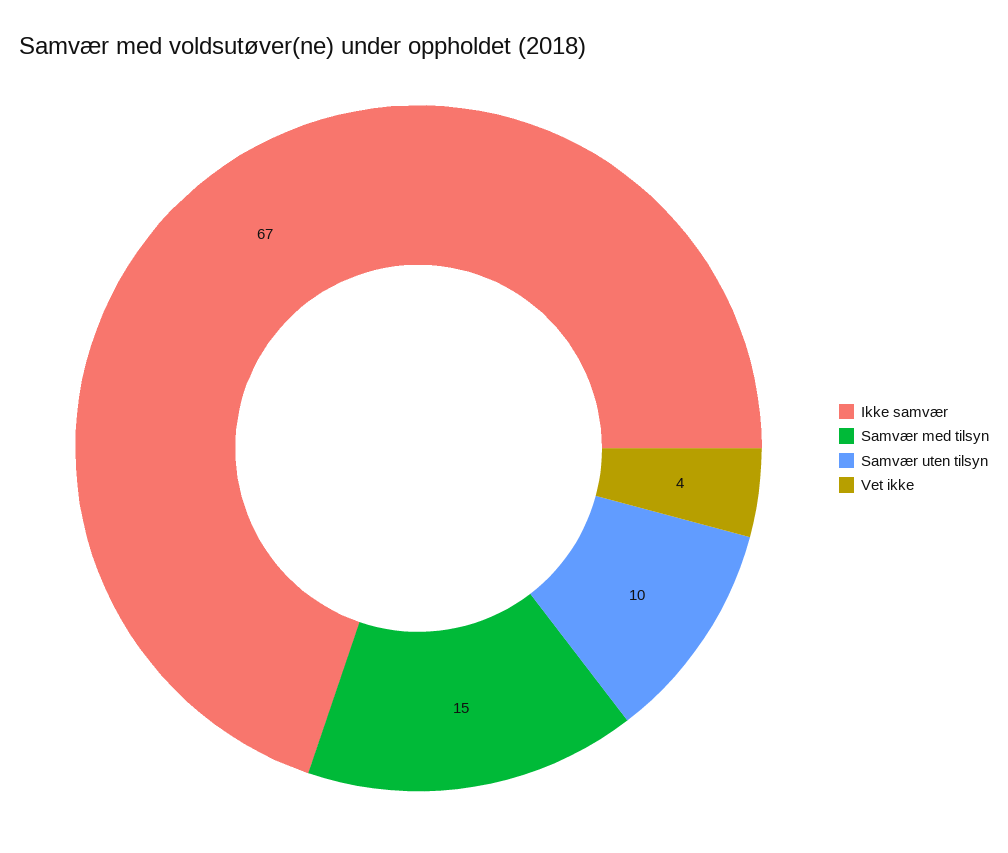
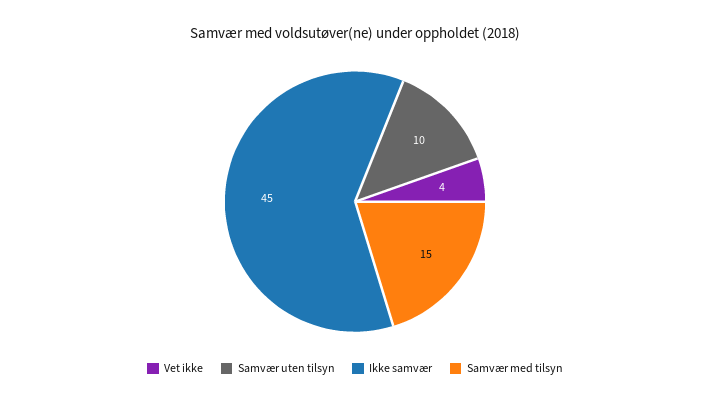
Ikke samvær: 67 -> 45

